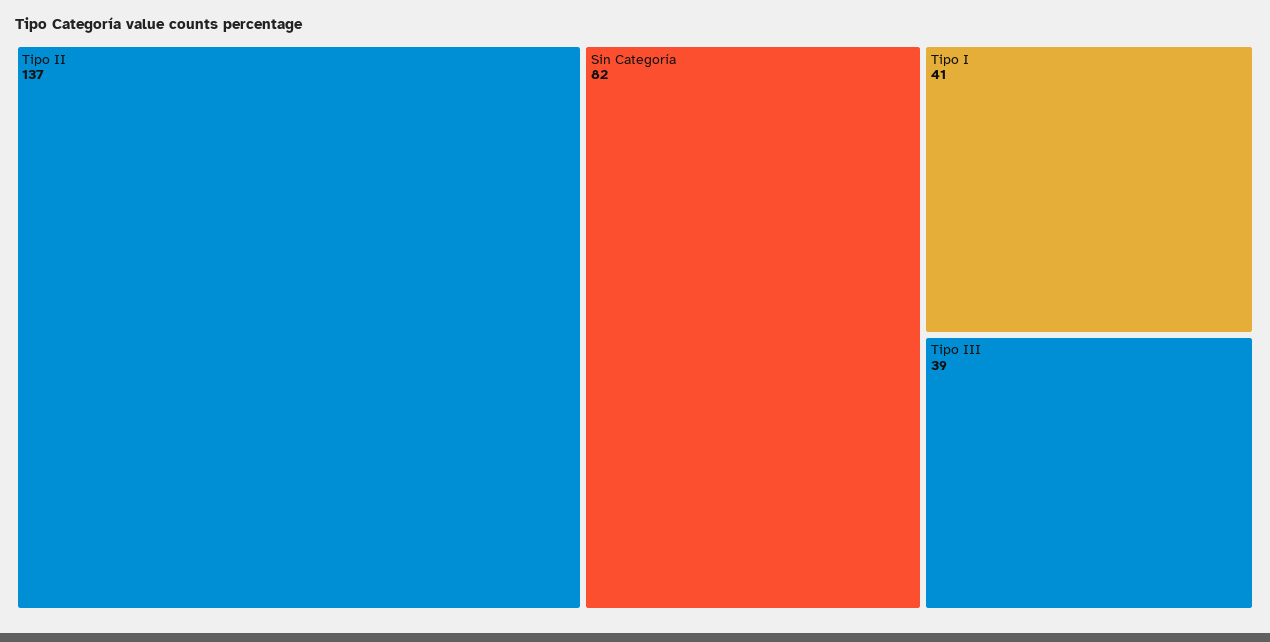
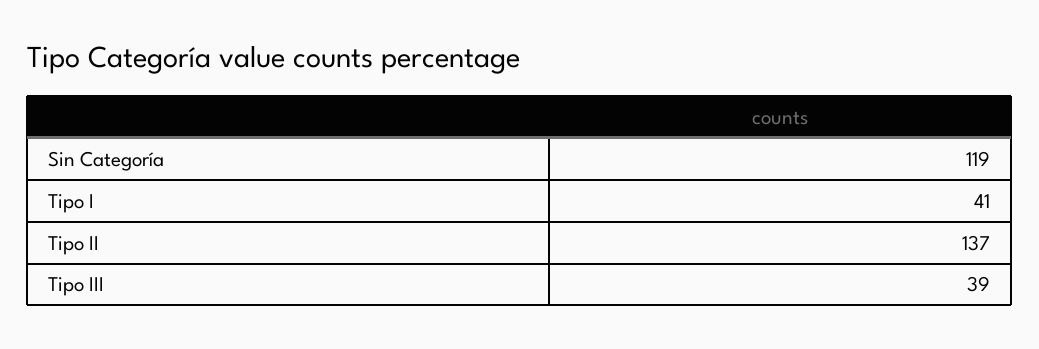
Sin Categoría: 82 -> 119

